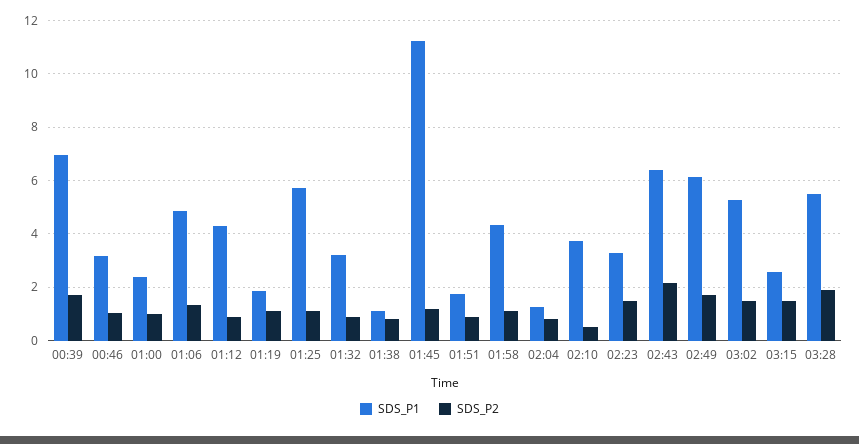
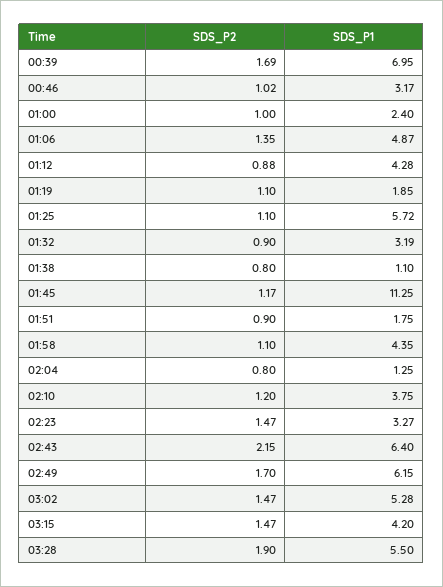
SDS_P2, 02:10: 0.5 -> 1.2
SDS_P1, 03:15: 2.5 -> 4.2

